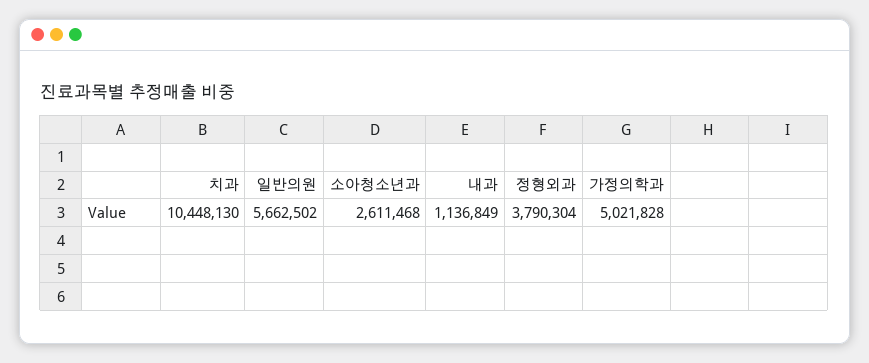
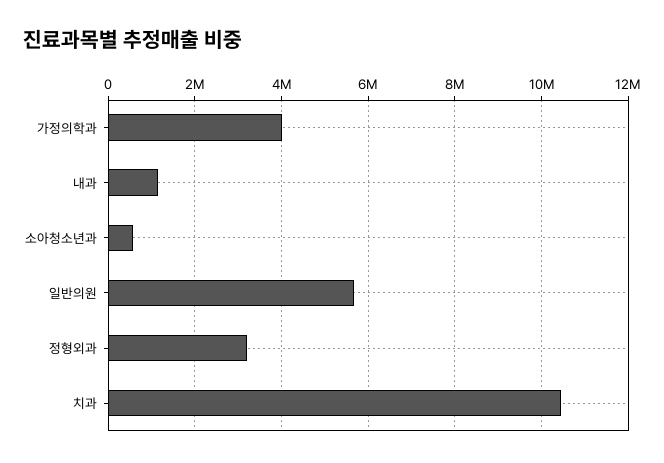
소아청소년과: 2611468 -> 600000
정형외과: 3790304 -> 3200000
가정의학과: 5021828 -> 4000000

